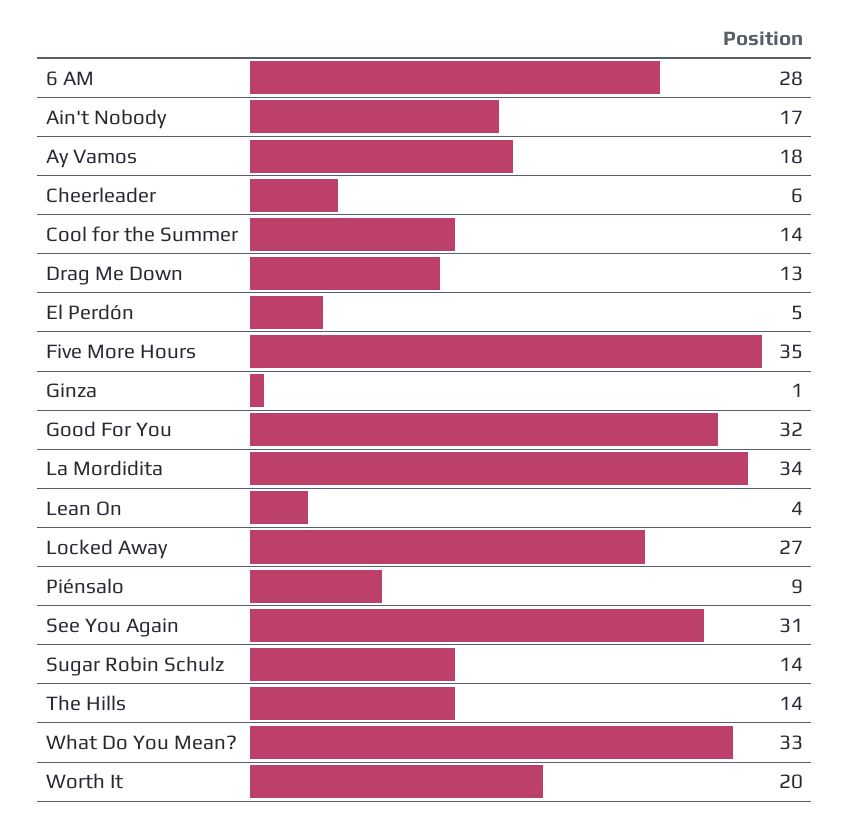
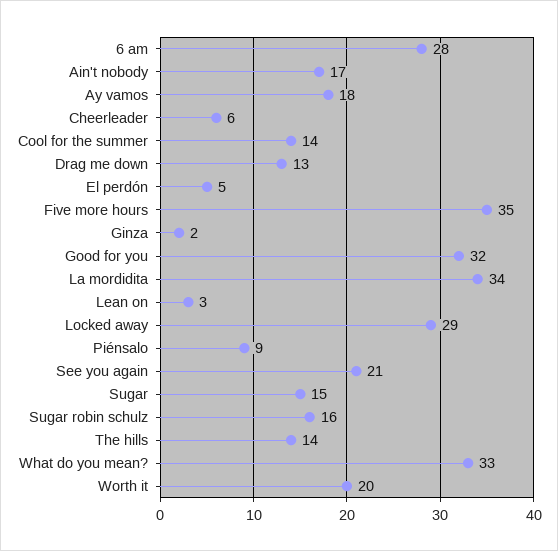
Ginza: 1 -> 2
Lean On: 4 -> 3
Locked Away: 27 -> 29
See You Again: 31 -> 21
Sugar Robin Schulz: 14 -> 16
Sugar: none -> 15

